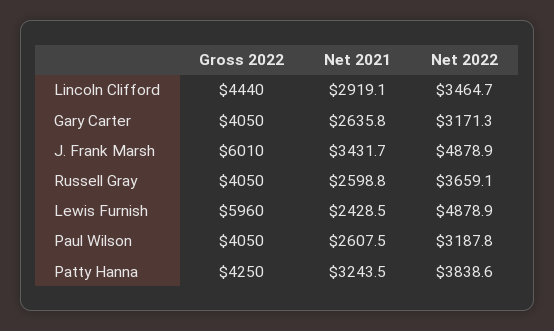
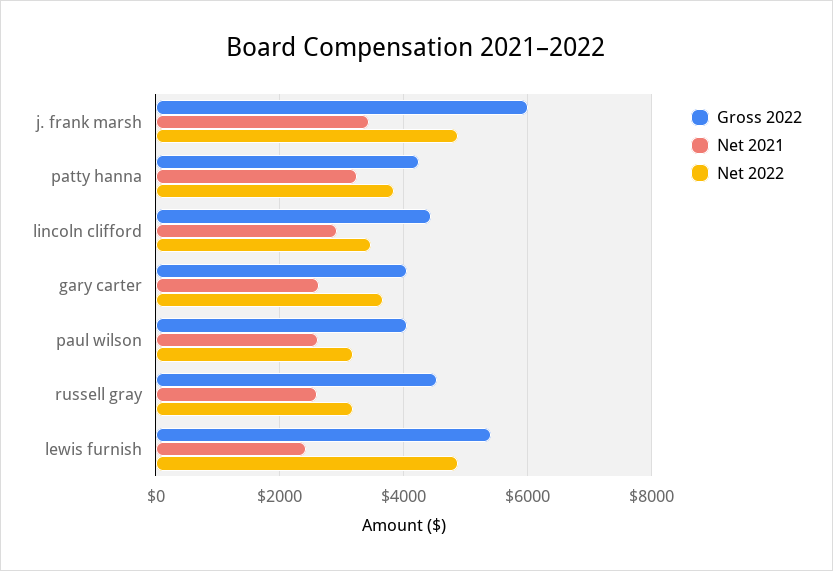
Net 2022, Gary Carter: 3171.3 -> 3600
Gross 2022, Russell Gray: 4050 -> 4600
Net 2022, Russell Gray: 3659.1 -> 3200
Gross 2022, Lewis Furnish: 5960 -> 5400

